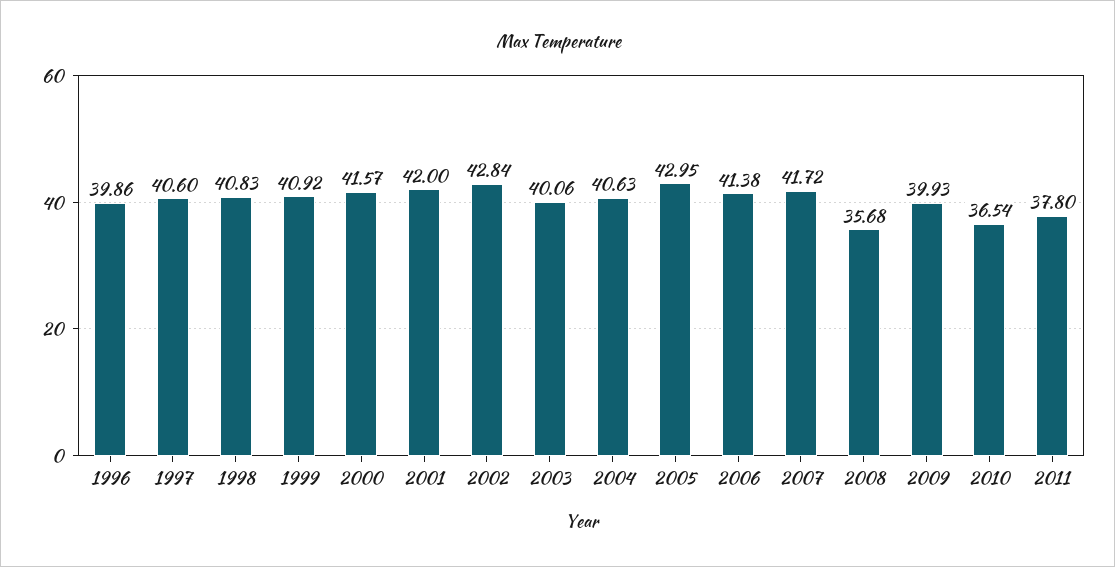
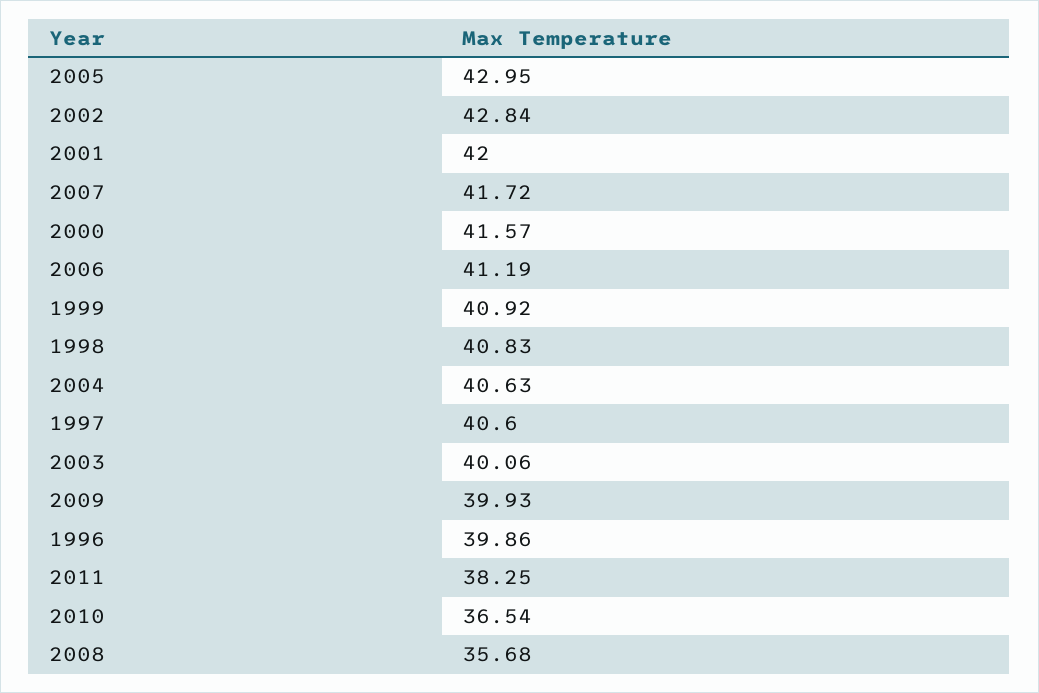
2006: 41.38 -> 41.19
2011: 37.8 -> 38.25

